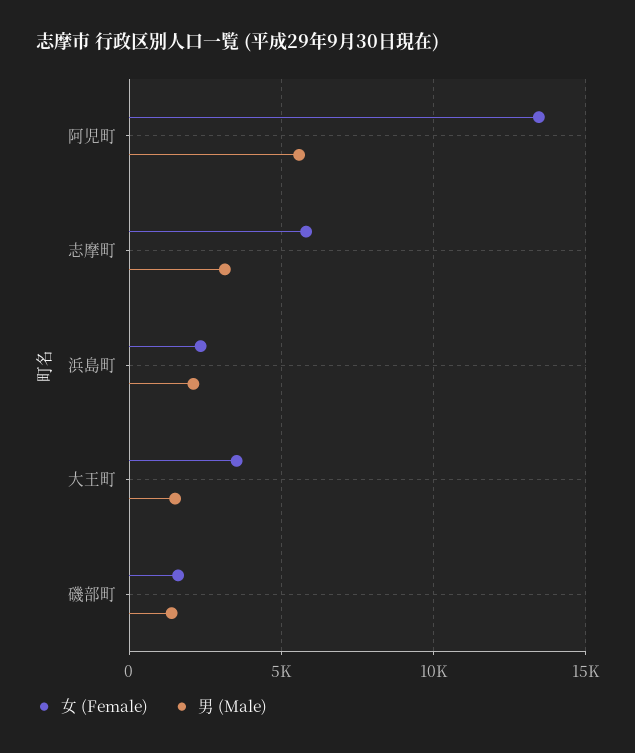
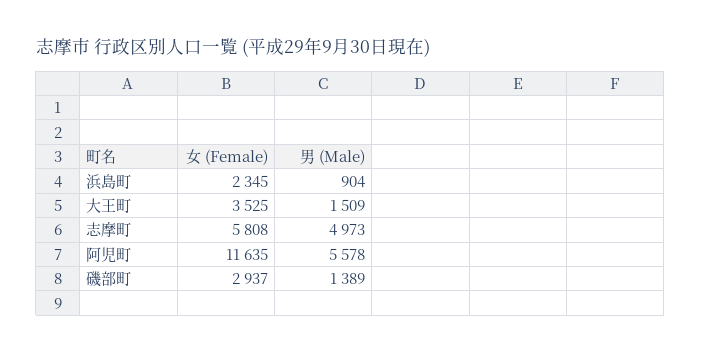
女 (Female), 阿児町: 13500 -> 11635
男 (Male), 志摩町: 3000 -> 4973
男 (Male), 浜島町: 2000 -> 904
女 (Female), 磯部町: 1500 -> 2937

